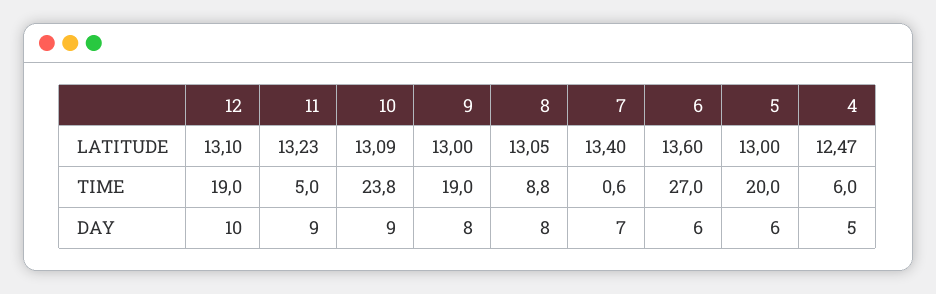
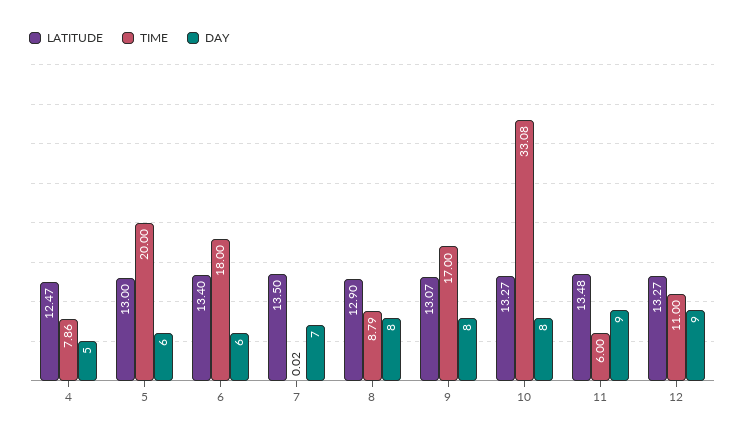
LATITUDE, 12: 13.1 -> 13.27
LATITUDE, 11: 13.23 -> 13.48
LATITUDE, 10: 13.09 -> 13.27
LATITUDE, 9: 13 -> 13.07
LATITUDE, 8: 13.05 -> 12.9
LATITUDE, 7: 13.4 -> 13.5
LATITUDE, 6: 13.6 -> 13.4
TIME, 12: 19 -> 11
TIME, 11: 5 -> 6
TIME, 10: 23.8 -> 33.08
TIME, 9: 19 -> 17
TIME, 7: 0.6 -> 0.02
TIME, 6: 27 -> 18
TIME, 4: 6 -> 7.86
DAY, 12: 10 -> 9
DAY, 10: 9 -> 8

